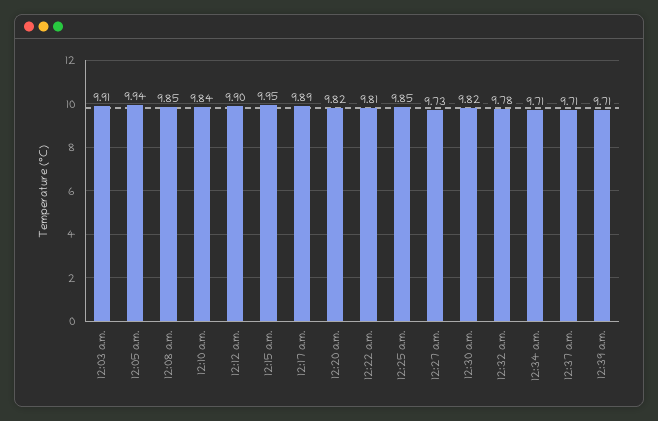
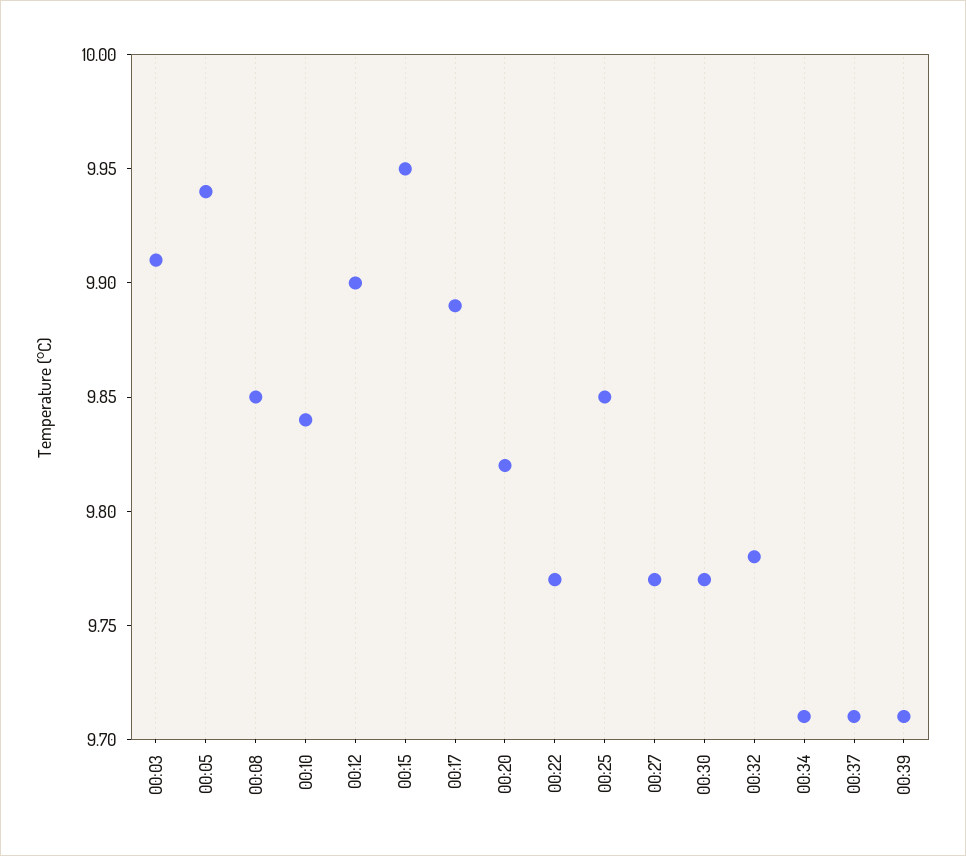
12:22 a.m.: 9.81 -> 9.77
12:27 a.m.: 9.73 -> 9.77
12:30 a.m.: 9.82 -> 9.77

